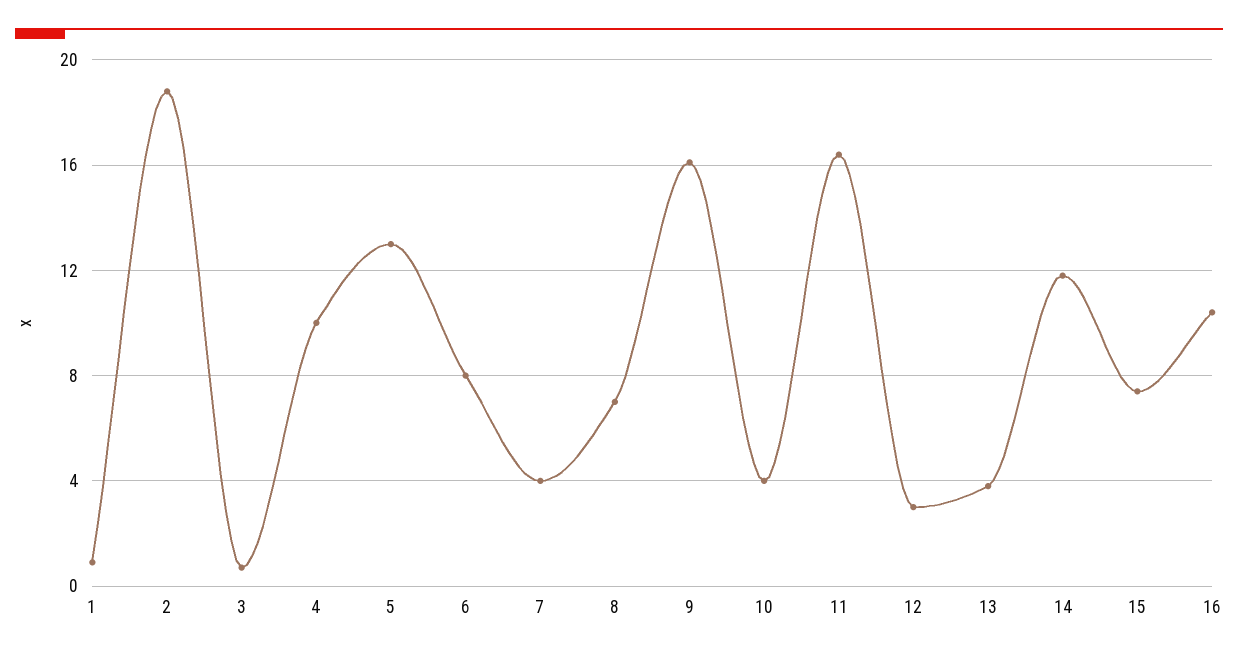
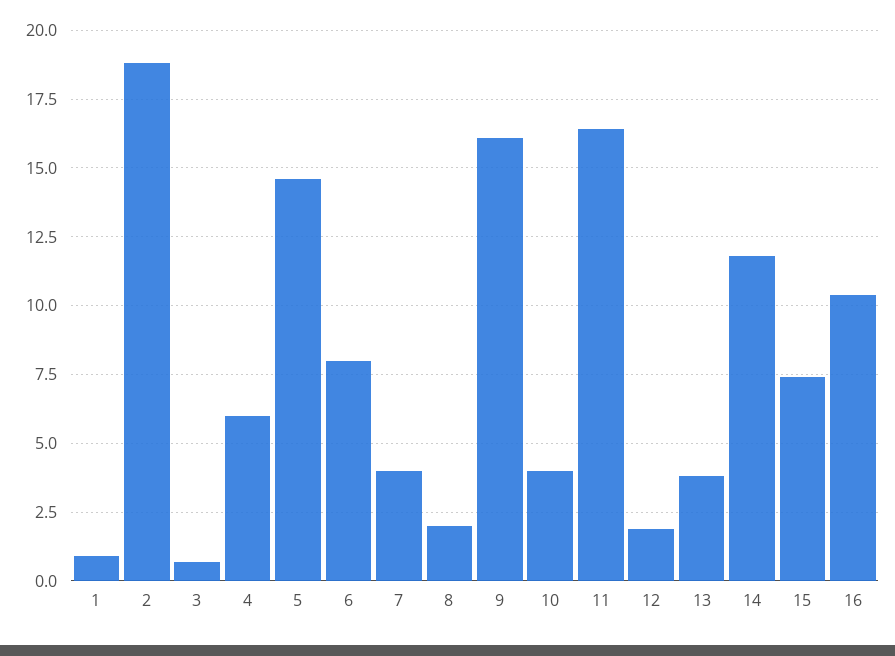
4: 10 -> 6
5: 13 -> 14.5
8: 7 -> 2
12: 3 -> 2

